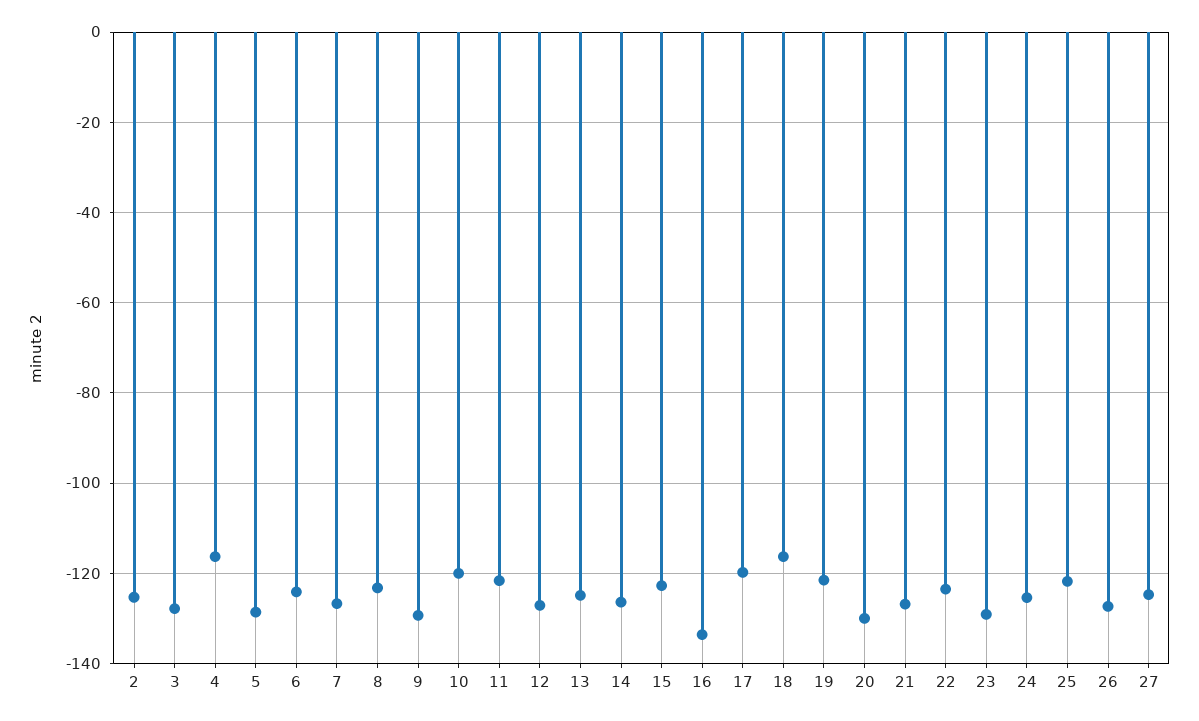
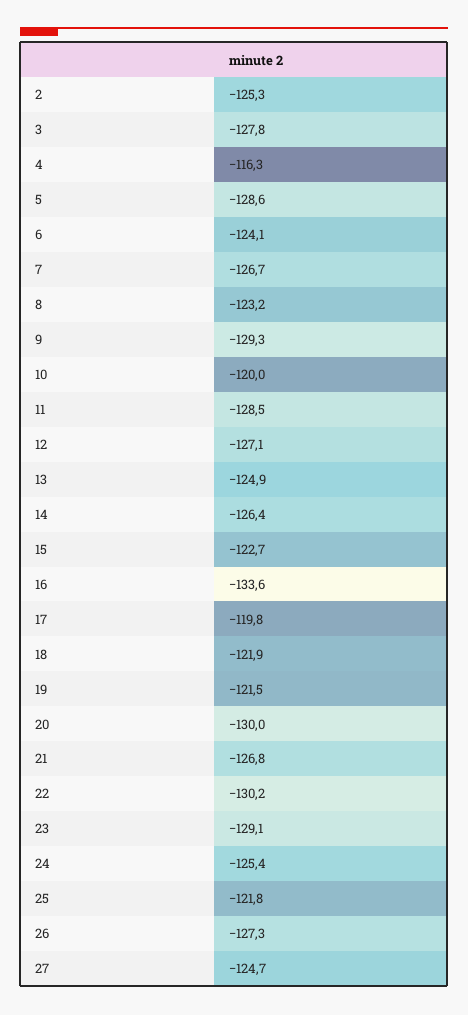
11: -122 -> -128.5
18: -116 -> -121.9
22: -124 -> -130.2

